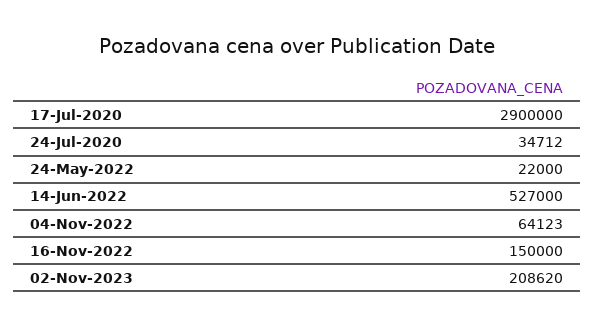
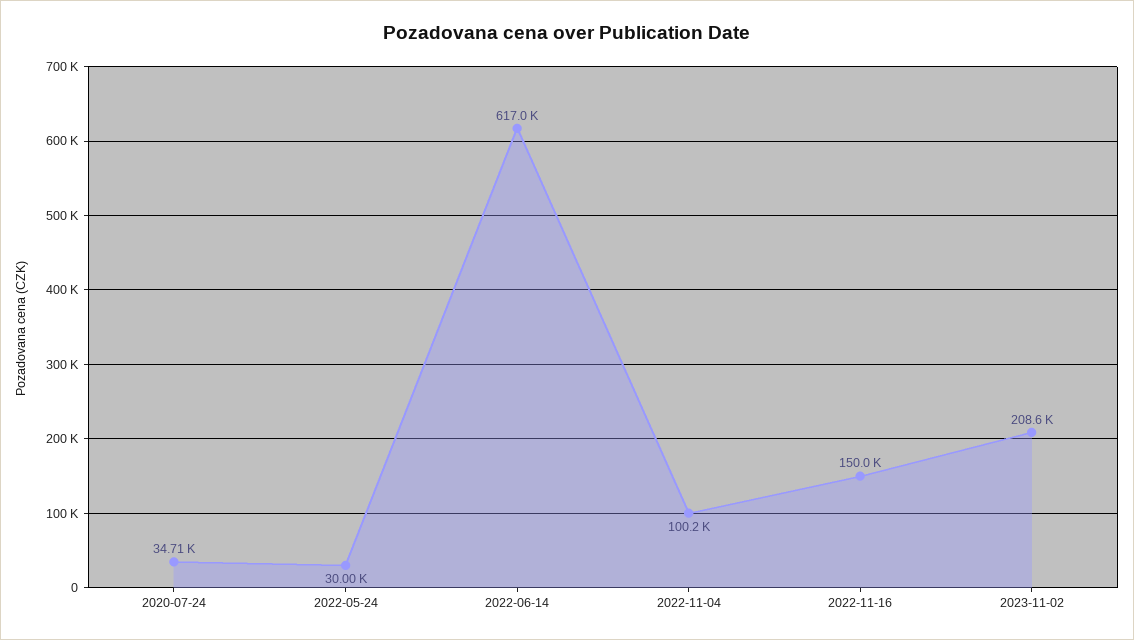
17-Jul-2020: 2900000 -> none
24-May-2022: 22000 -> 30000
14-Jun-2022: 527000 -> 617000
04-Nov-2022: 64123 -> 100200

